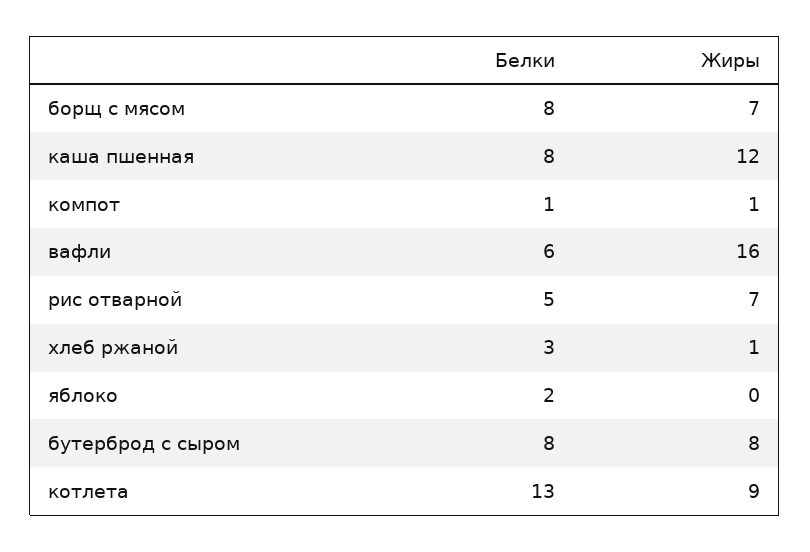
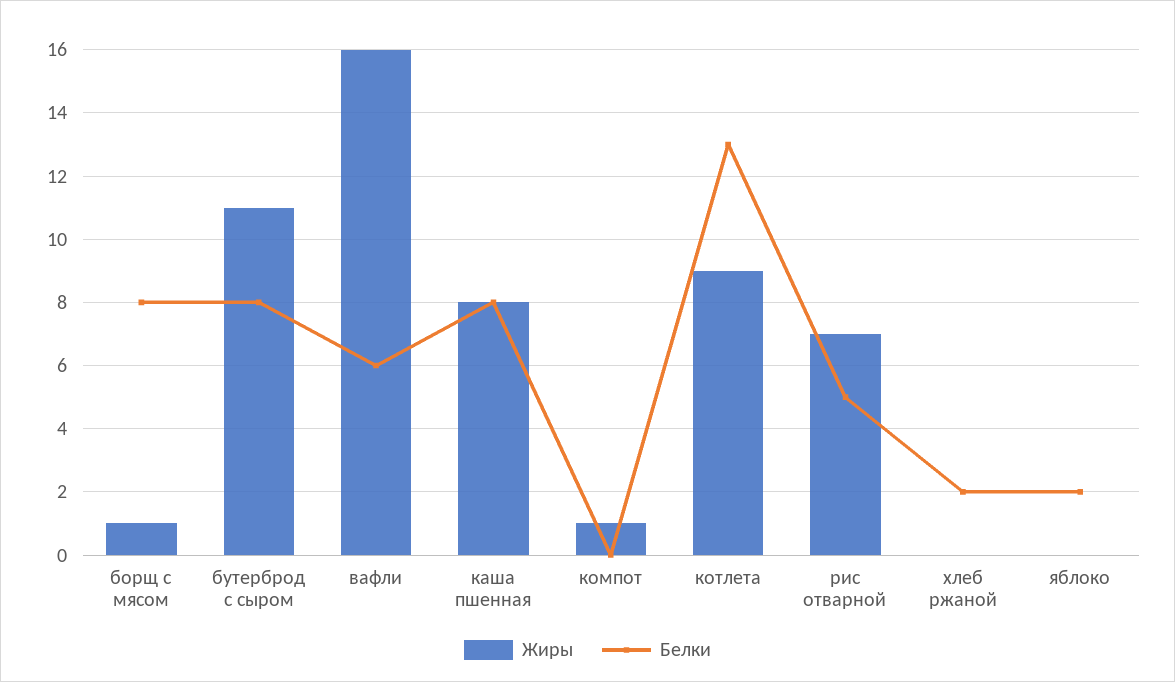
Жиры, борщ с мясом: 7 -> 1
Жиры, каша пшенная: 12 -> 8
Белки, компот: 1 -> 0
Белки, хлеб ржаной: 3 -> 2
Жиры, хлеб ржаной: 1 -> 0
Жиры, бутерброд с сыром: 8 -> 11

